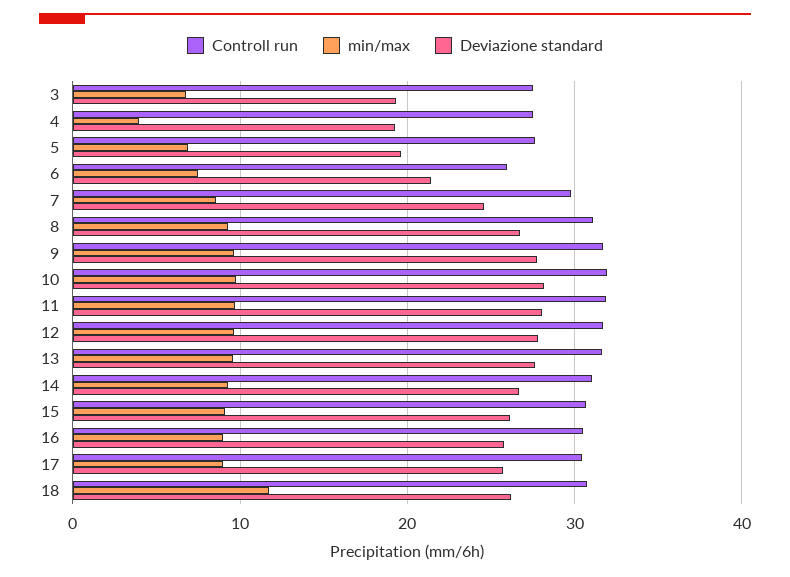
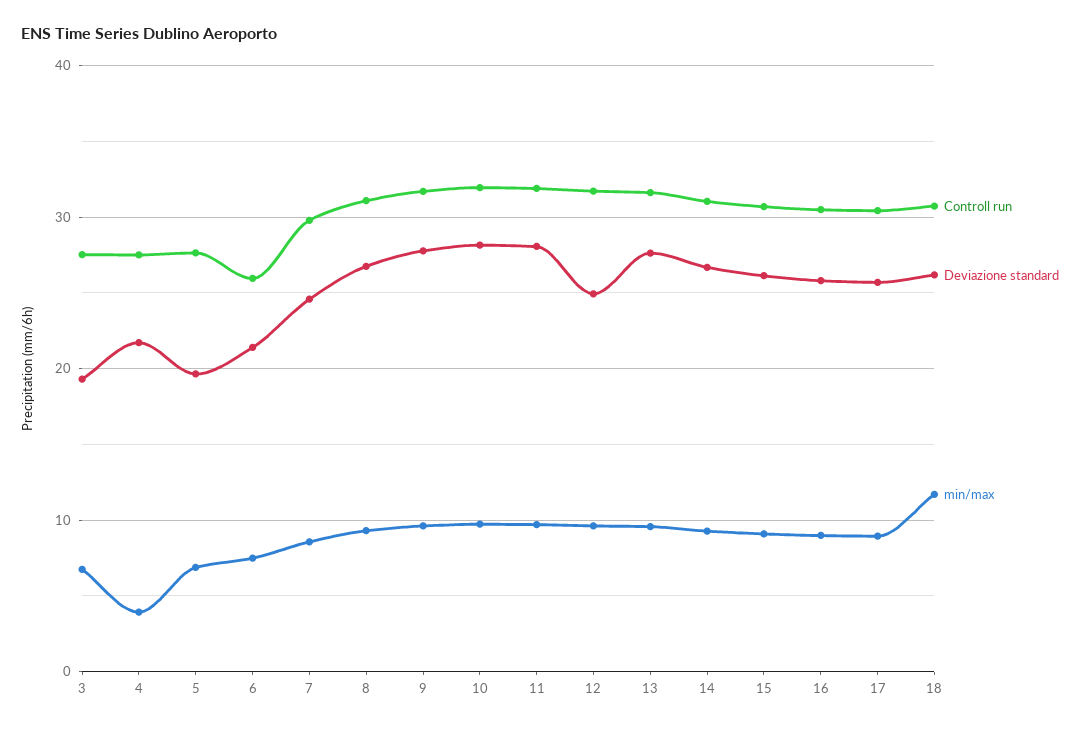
Deviazione standard, 4: 19 -> 22
Deviazione standard, 12: 28 -> 25

